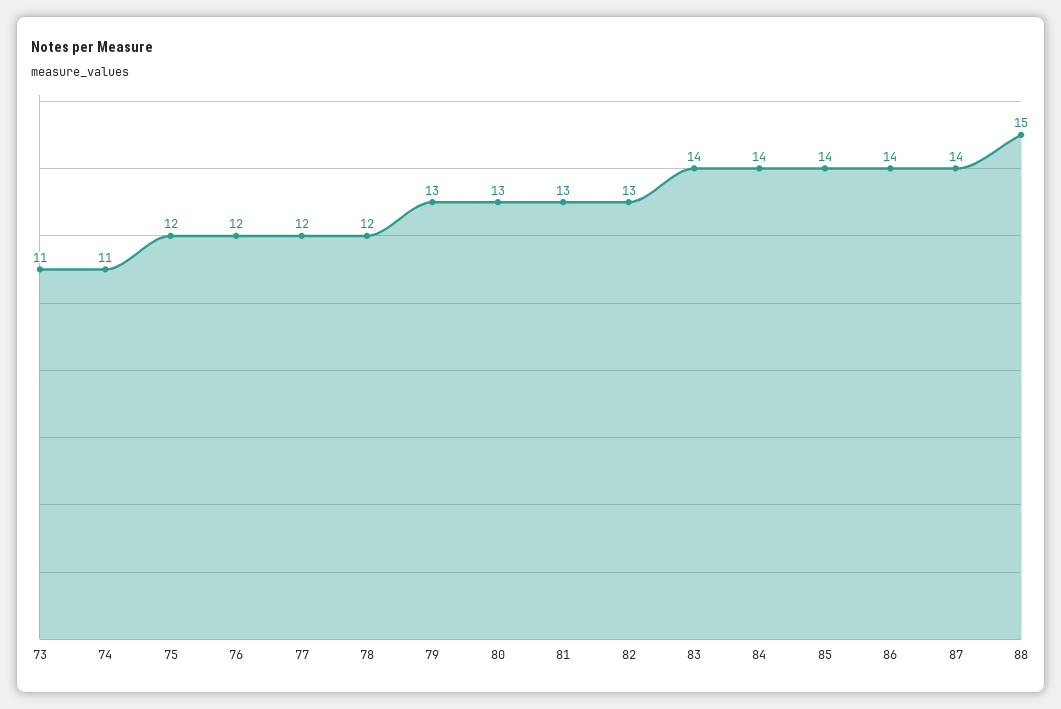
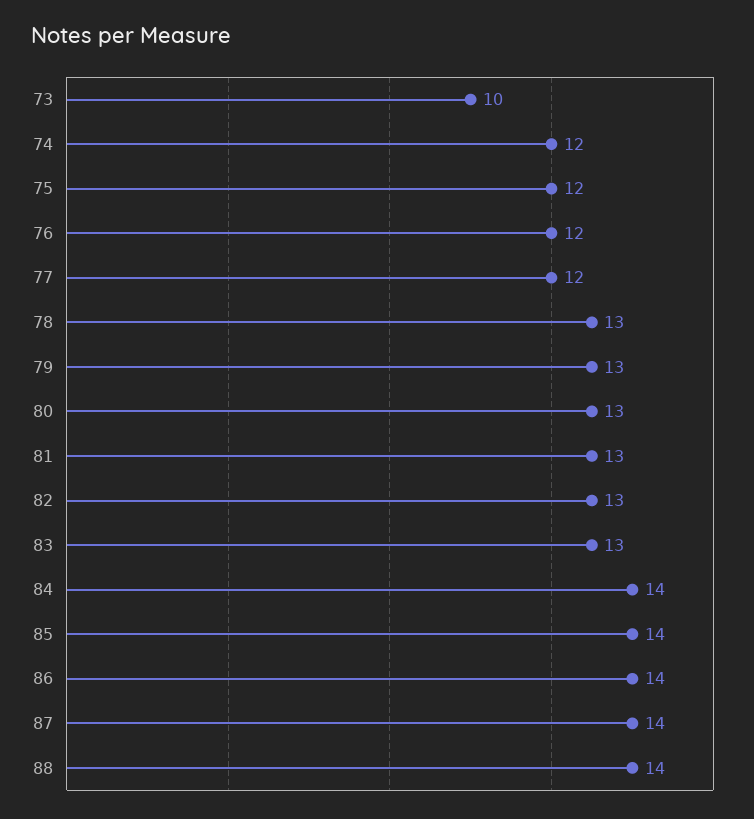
73: 11 -> 10
74: 11 -> 12
78: 12 -> 13
83: 14 -> 13
88: 15 -> 14

